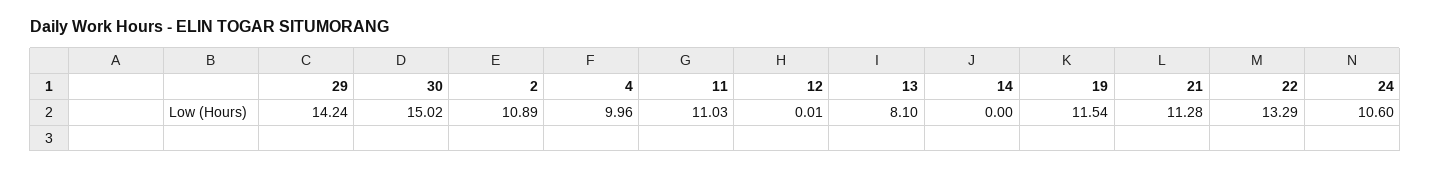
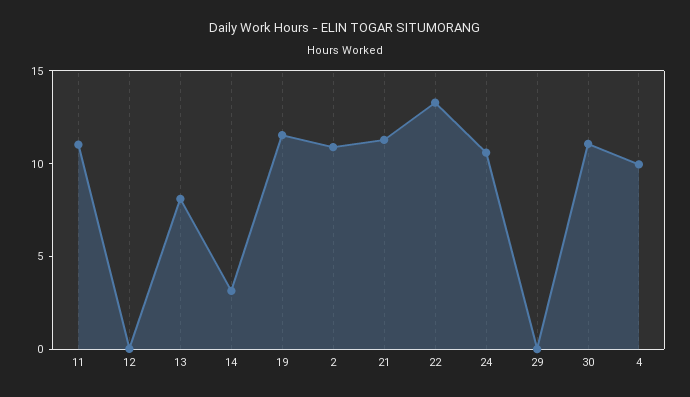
29: 14.24 -> 0
30: 15.02 -> 11
14: 0 -> 3

